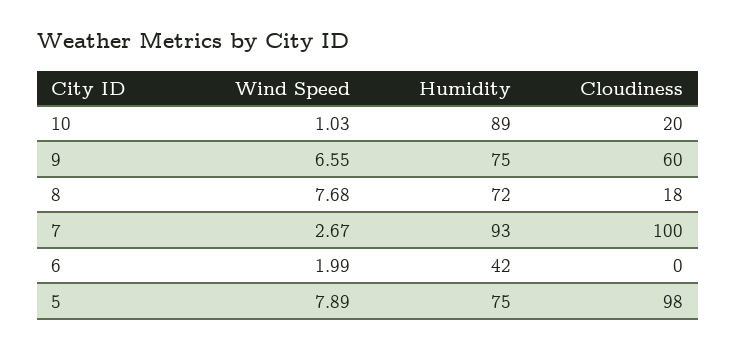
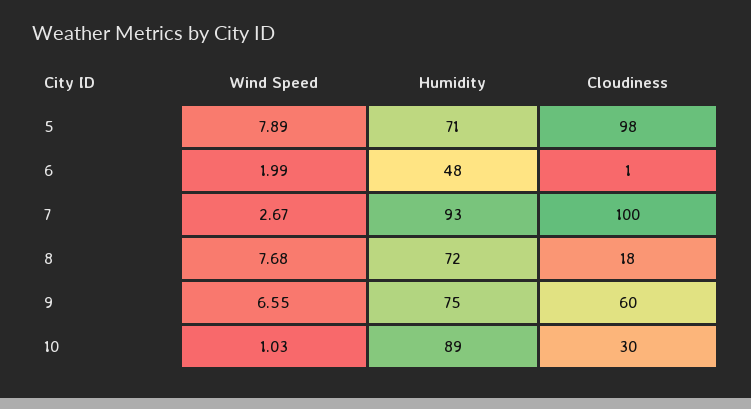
Cloudiness, 10: 20 -> 30
Humidity, 6: 42 -> 48
Cloudiness, 6: 0 -> 1
Humidity, 5: 75 -> 71

